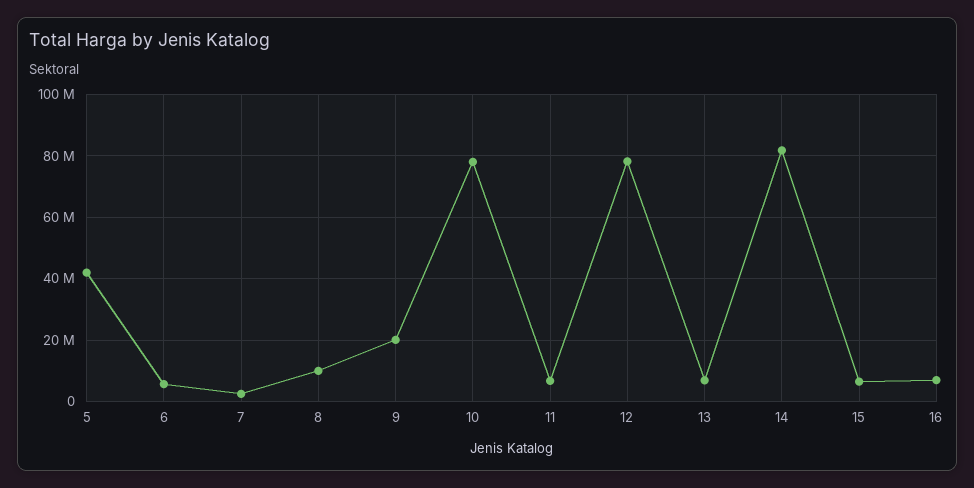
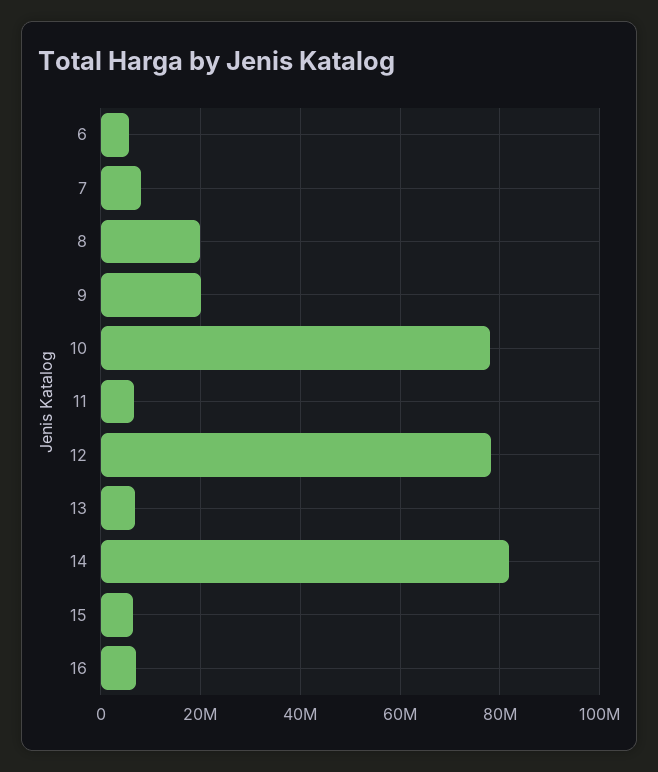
5: 42000000 -> none
7: 2000000 -> 8000000
8: 10000000 -> 20000000

